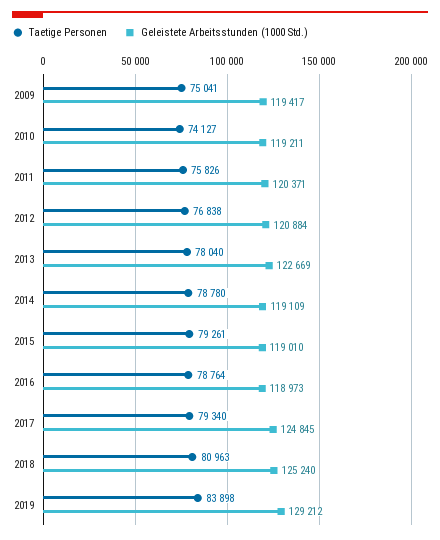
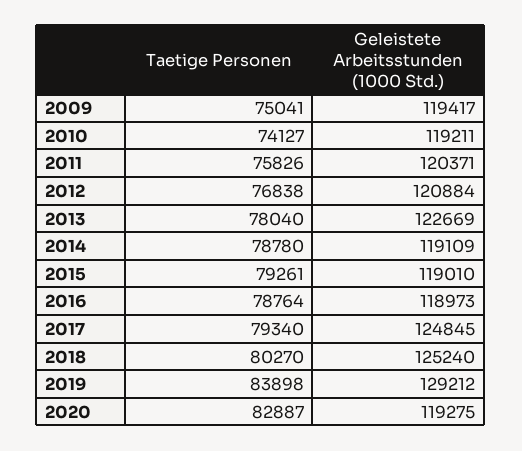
Taetige Personen, 2018: 80963 -> 80270
Taetige Personen, 2020: none -> 82887
Geleistete Arbeitsstunden (1000 Std.), 2020: none -> 119275

